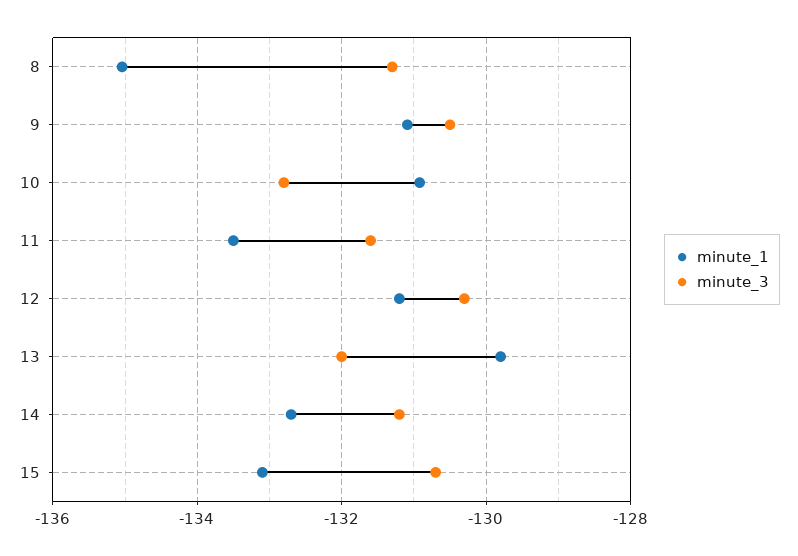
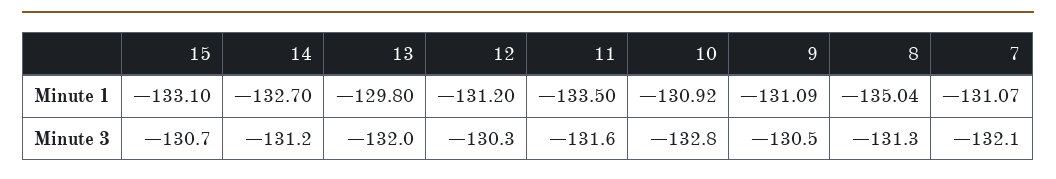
minute_1, 7: none -> -131.07
minute_3, 7: none -> -132.1

